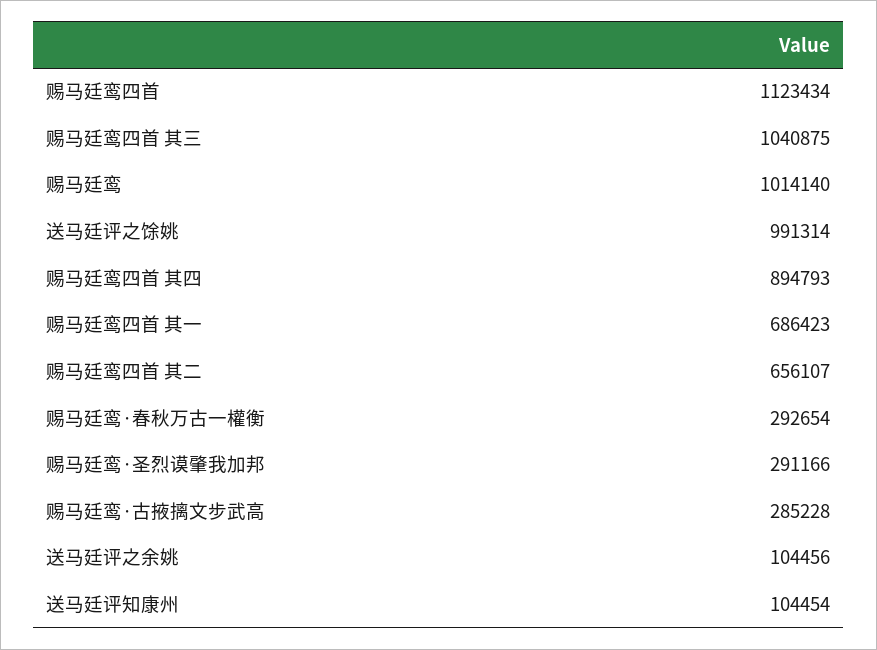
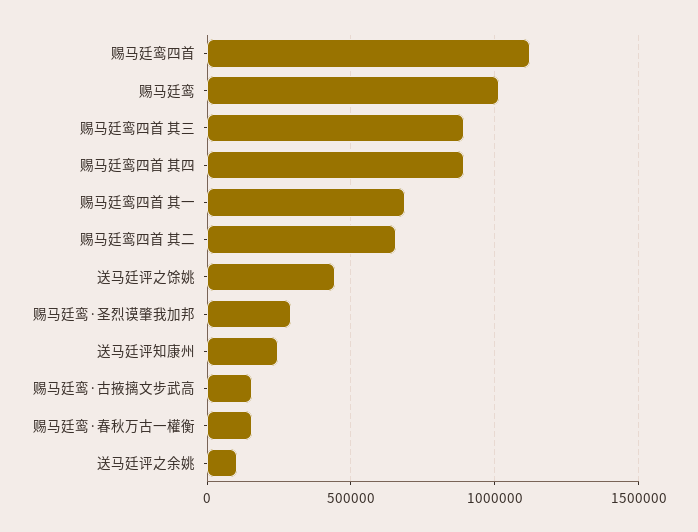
赐马廷鸾四首 其三: 1040875 -> 900000
送马廷评之馀姚: 991314 -> 450000
赐马廷鸾·春秋万古一權衡: 292654 -> 150000
赐马廷鸾·古掖摛文步武高: 285228 -> 150000
送马廷评知康州: 104454 -> 250000

